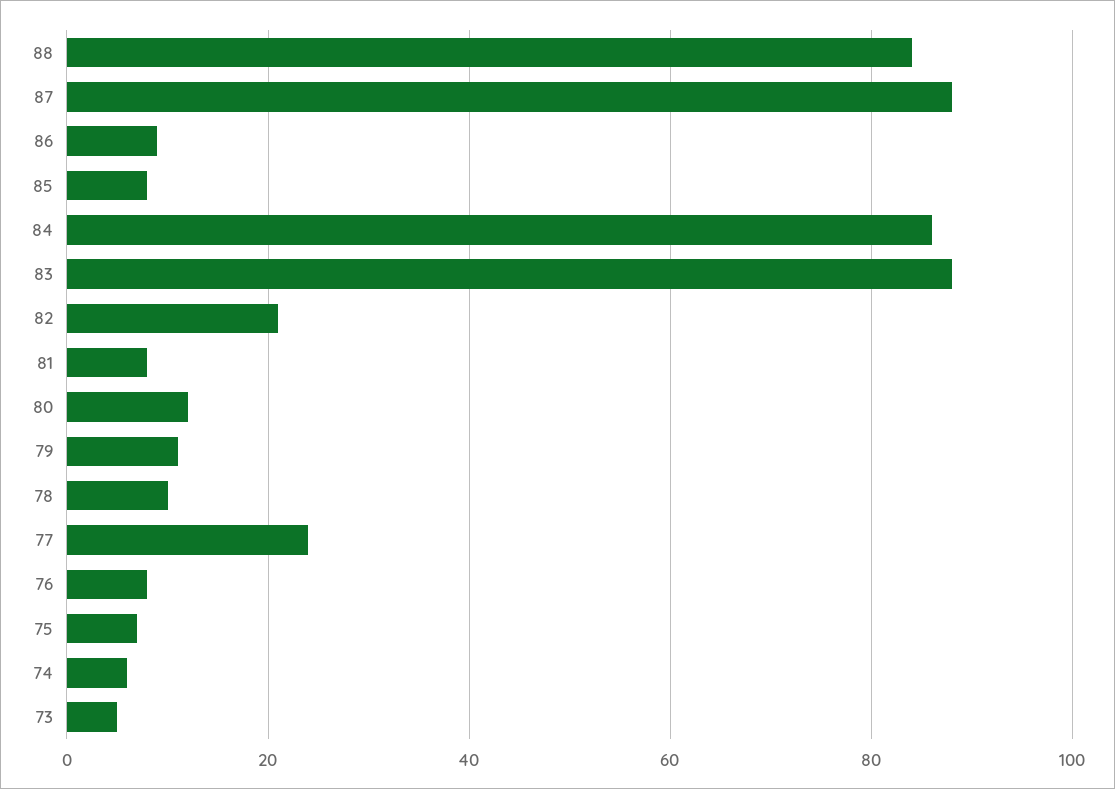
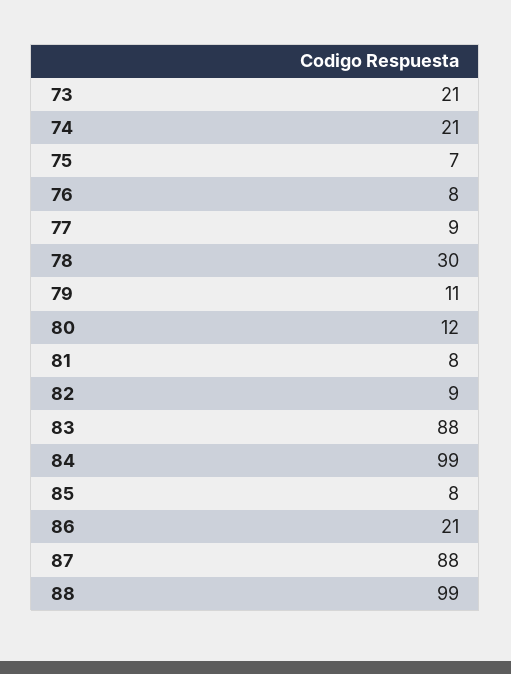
88: 85 -> 99
86: 10 -> 21
84: 85 -> 99
82: 20 -> 9
78: 10 -> 30
77: 25 -> 9
74: 5 -> 21
73: 5 -> 21

